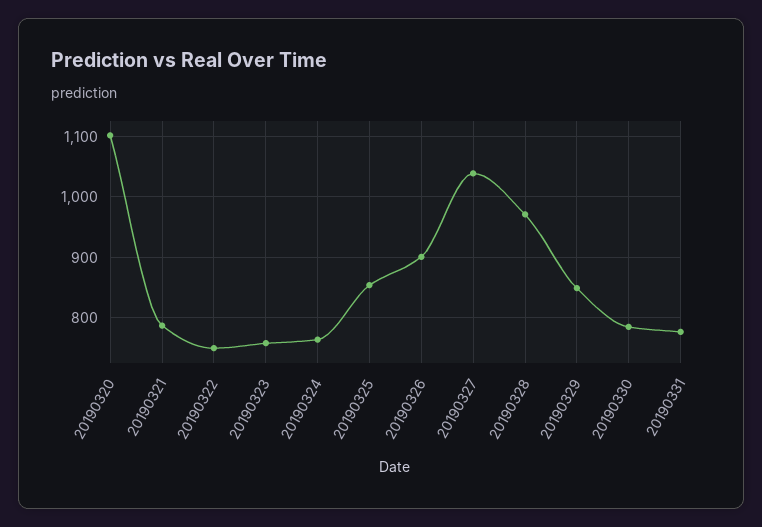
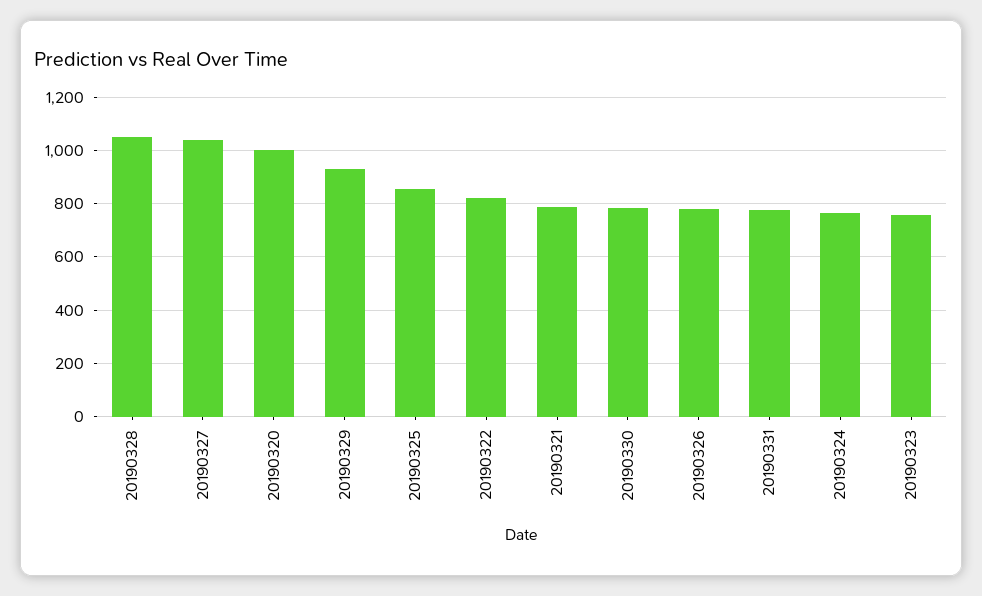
20190320: 1100 -> 1000
20190322: 750 -> 825
20190326: 900 -> 775
20190328: 970 -> 1050
20190329: 850 -> 925

